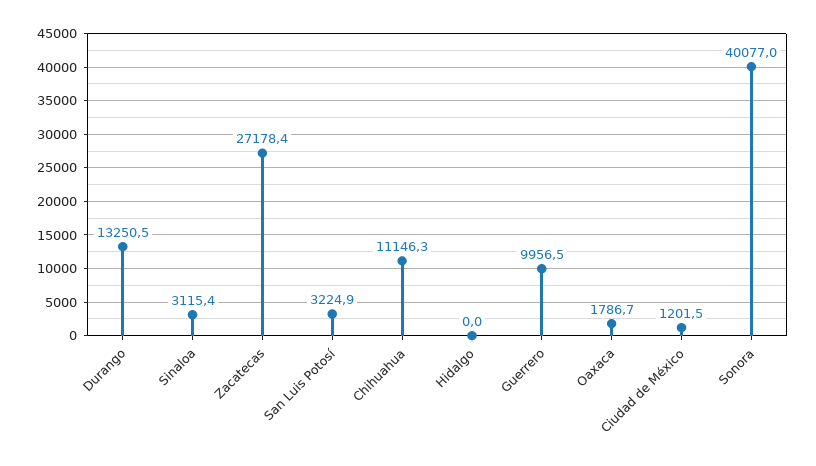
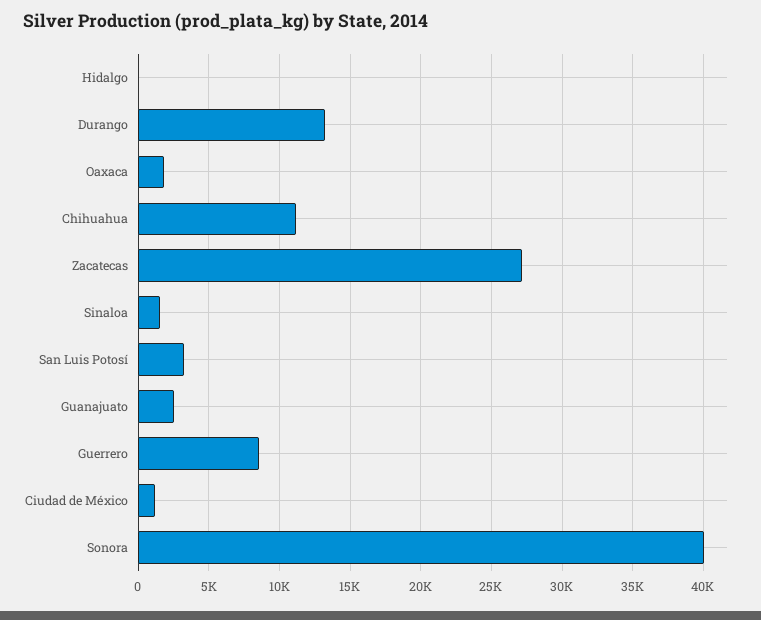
Sinaloa: 3115.4 -> 1500
Guerrero: 9956.5 -> 8500
Guanajuato: none -> 2500

